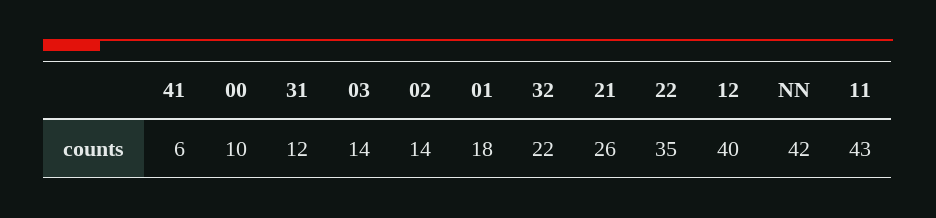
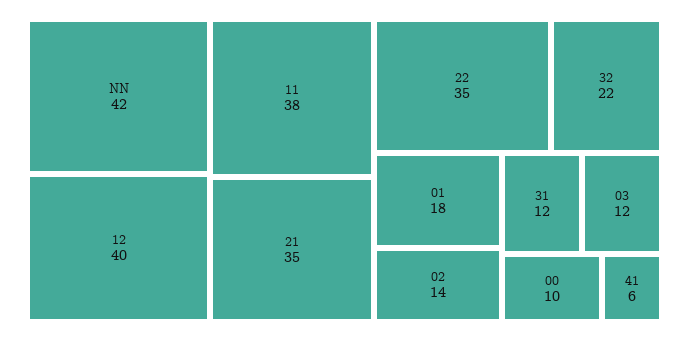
03: 14 -> 12
21: 26 -> 35
11: 43 -> 38

